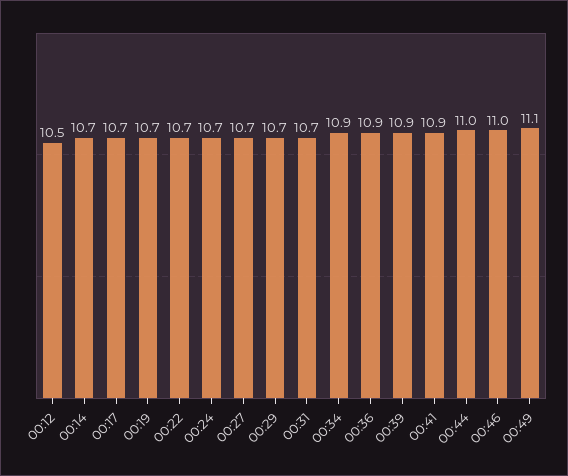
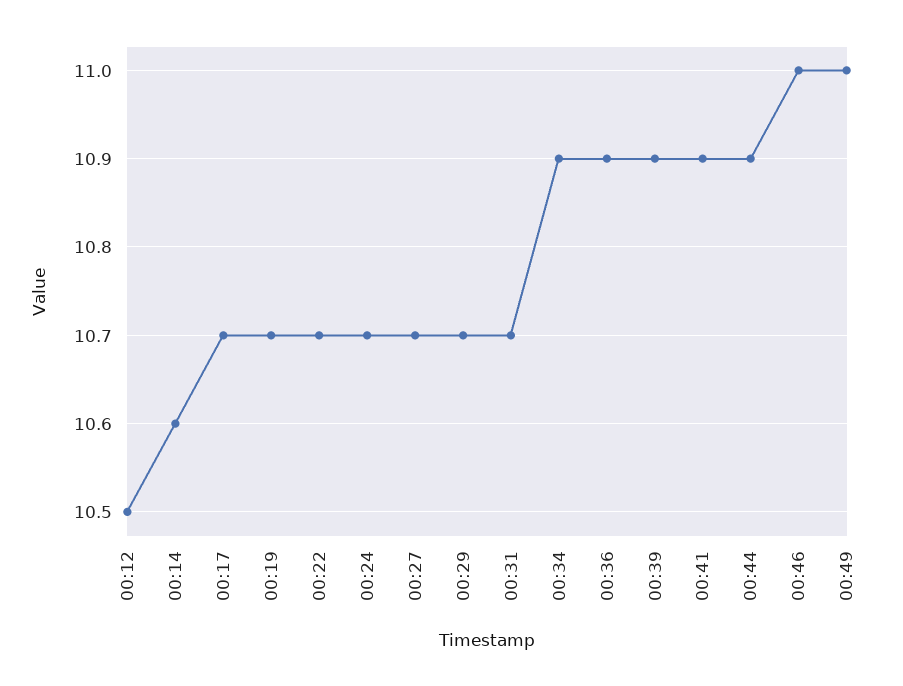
00:14: 10.7 -> 10.6
00:44: 11 -> 10.9
00:49: 11.1 -> 11

